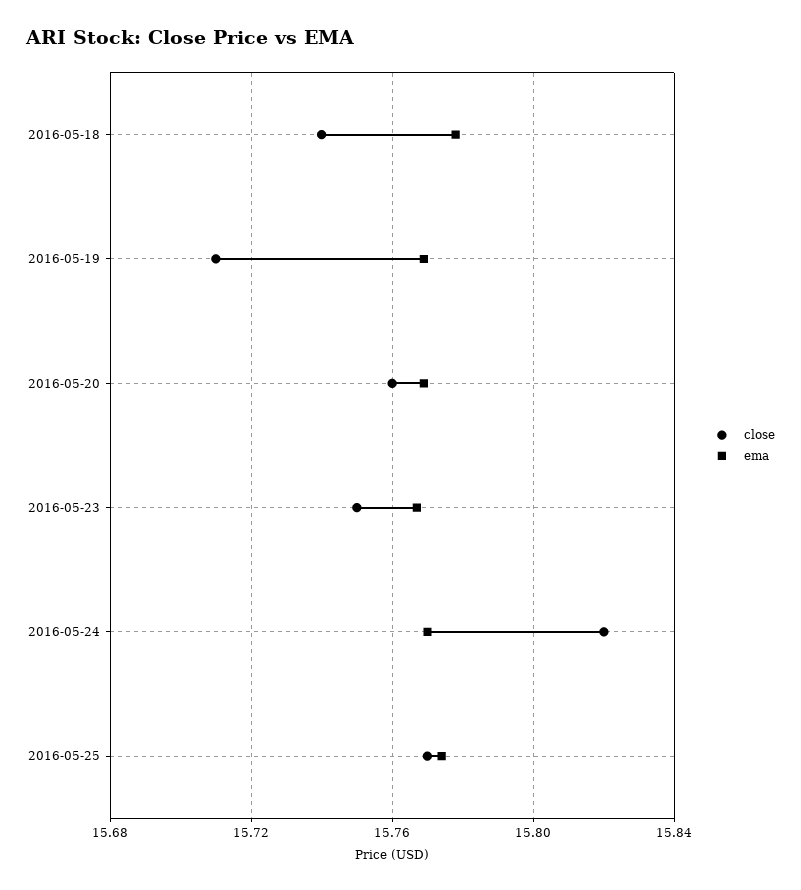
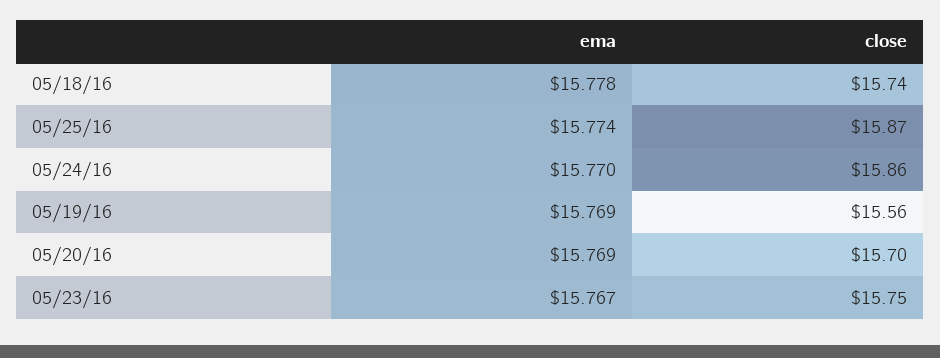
close, 2016-05-19: 15.71 -> 15.56
close, 2016-05-20: 15.76 -> 15.7
close, 2016-05-24: 15.82 -> 15.86
close, 2016-05-25: 15.77 -> 15.87

